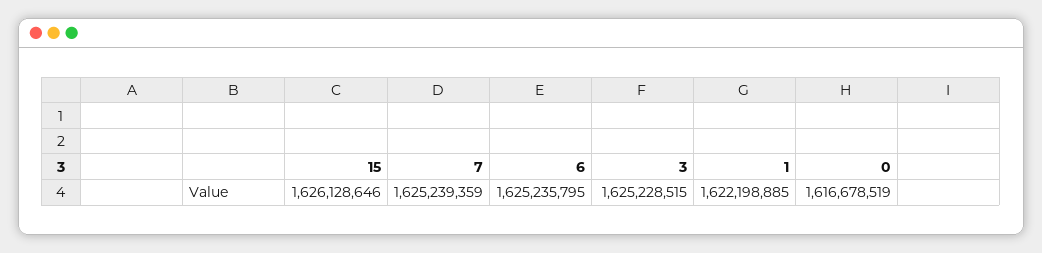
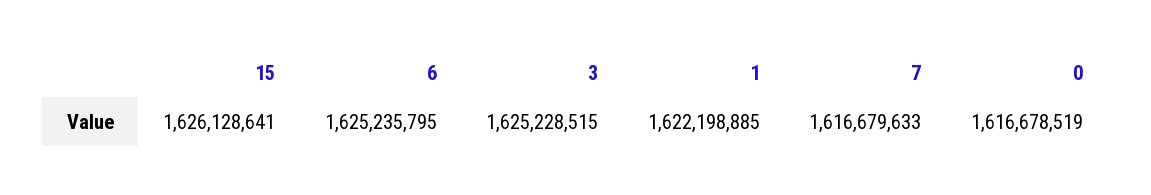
15: 1626128646 -> 1626128641
7: 1625239359 -> 1616679633

